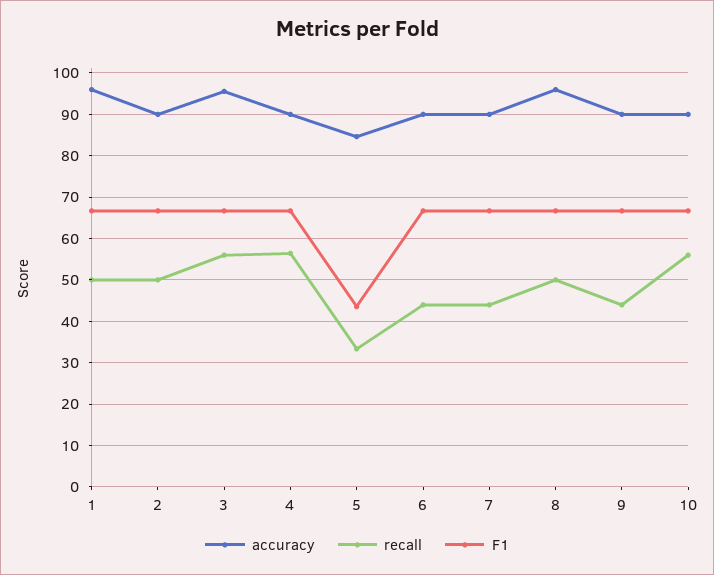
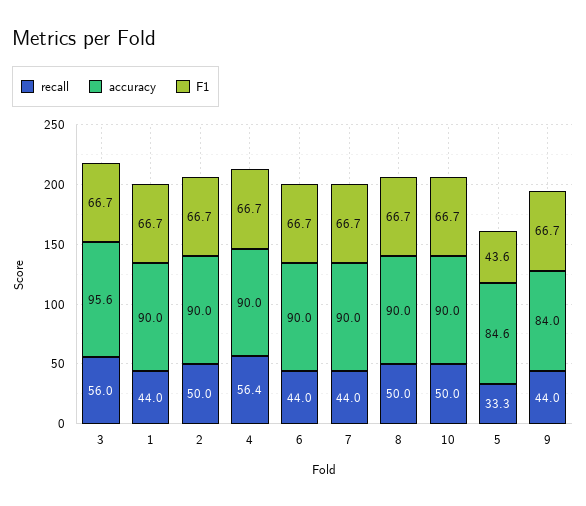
accuracy, 1: 96 -> 90
recall, 1: 50 -> 44
accuracy, 8: 96 -> 90
accuracy, 9: 90 -> 84
recall, 10: 56 -> 50

